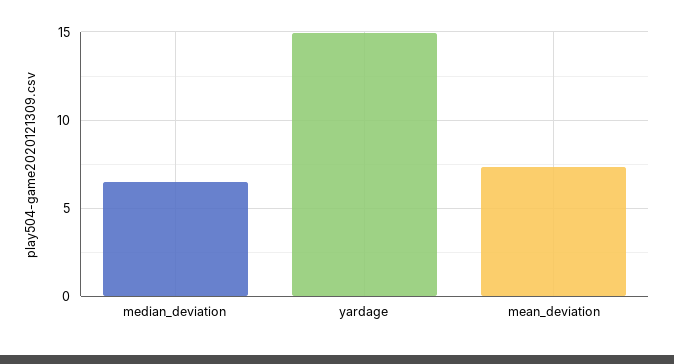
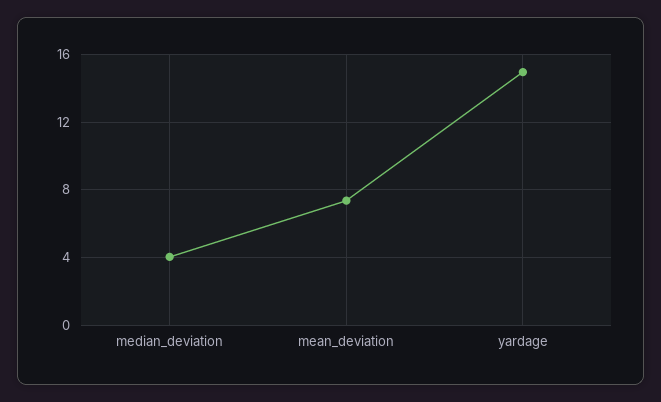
median_deviation: 6.5 -> 4

